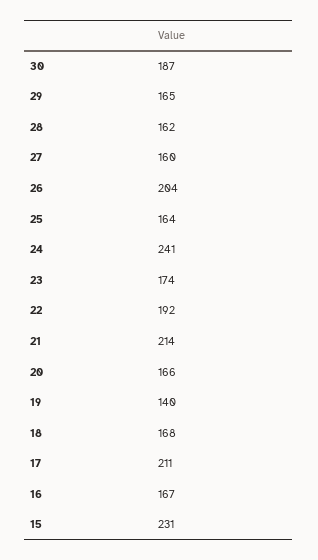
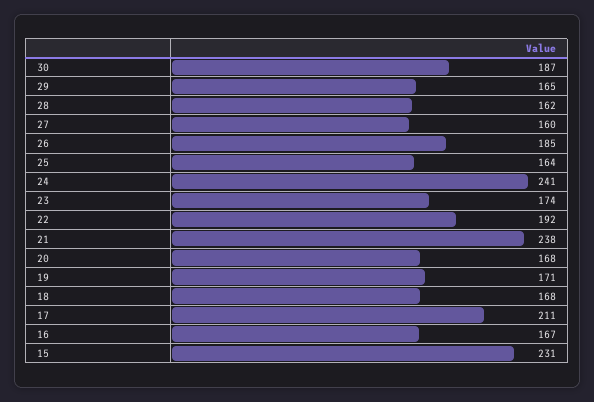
26: 204 -> 185
21: 214 -> 238
20: 166 -> 168
19: 140 -> 171

